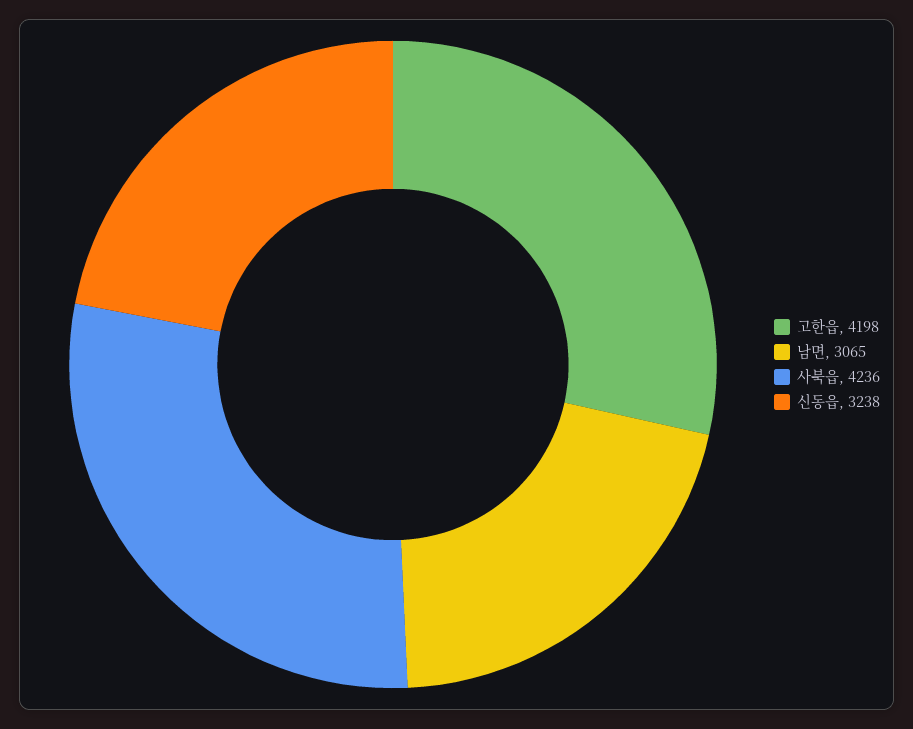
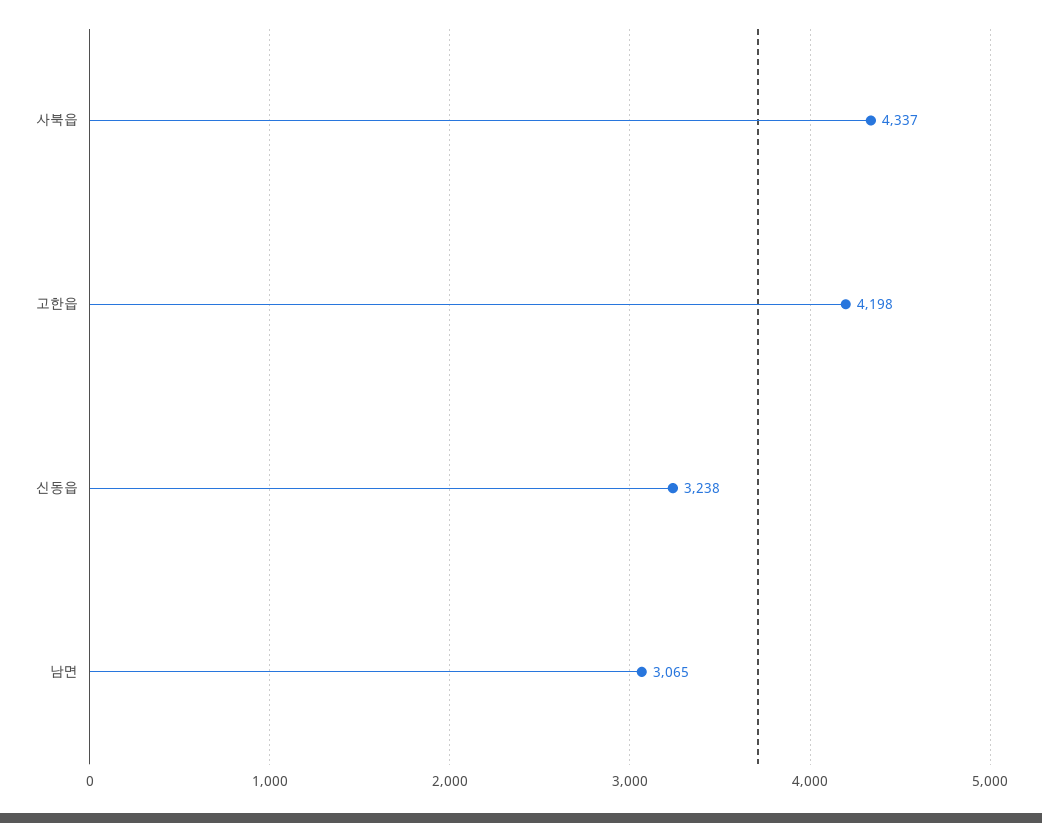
사북읍: 4236 -> 4337

